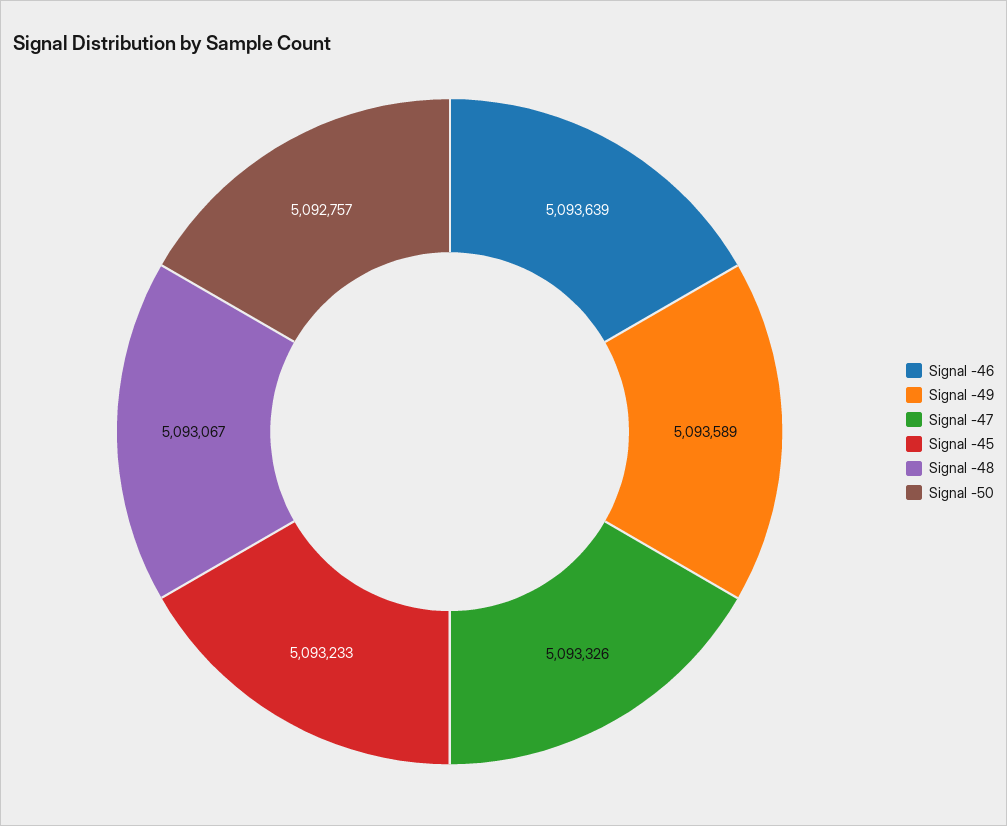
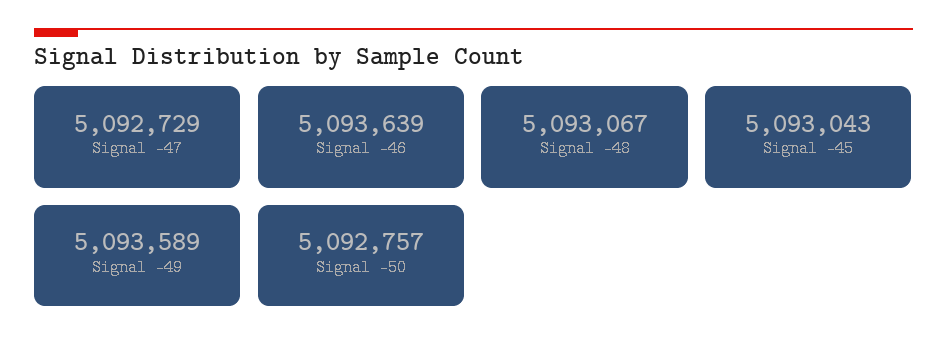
Signal -47: 5093326 -> 5092729
Signal -45: 5093233 -> 5093043

